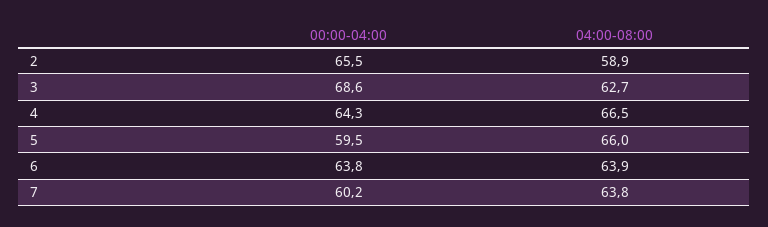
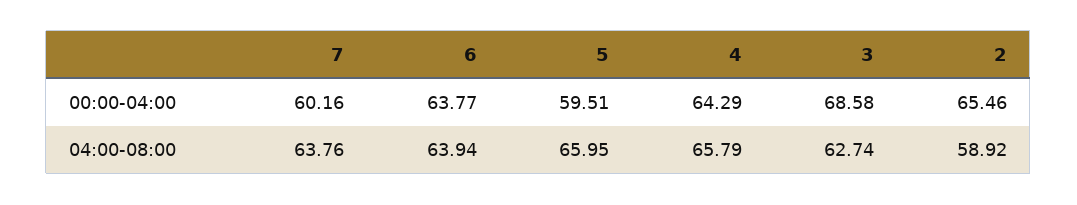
04:00-08:00, 4: 66.5 -> 65.79

